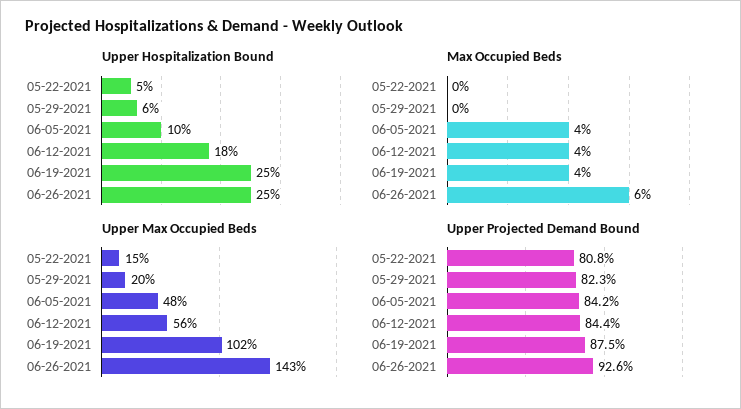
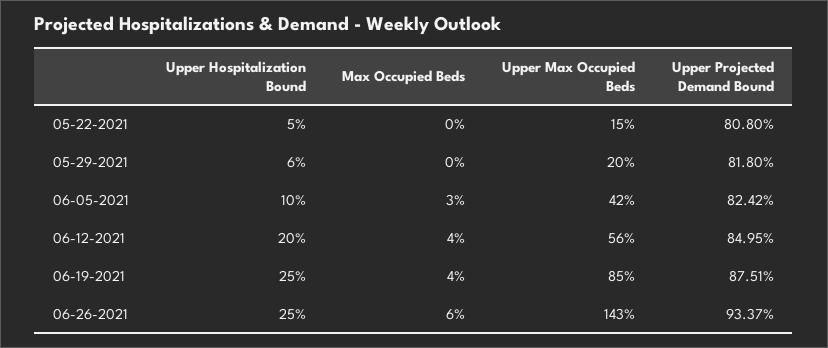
Upper Hospitalization Bound, 06-12-2021: 18 -> 20
Max Occupied Beds, 06-05-2021: 4 -> 3
Upper Max Occupied Beds, 06-05-2021: 48 -> 42
Upper Max Occupied Beds, 06-19-2021: 102 -> 85
Upper Projected Demand Bound, 05-29-2021: 82.3 -> 81.8
Upper Projected Demand Bound, 06-05-2021: 84.2 -> 82.42
Upper Projected Demand Bound, 06-12-2021: 84.4 -> 84.95
Upper Projected Demand Bound, 06-26-2021: 92.6 -> 93.37

